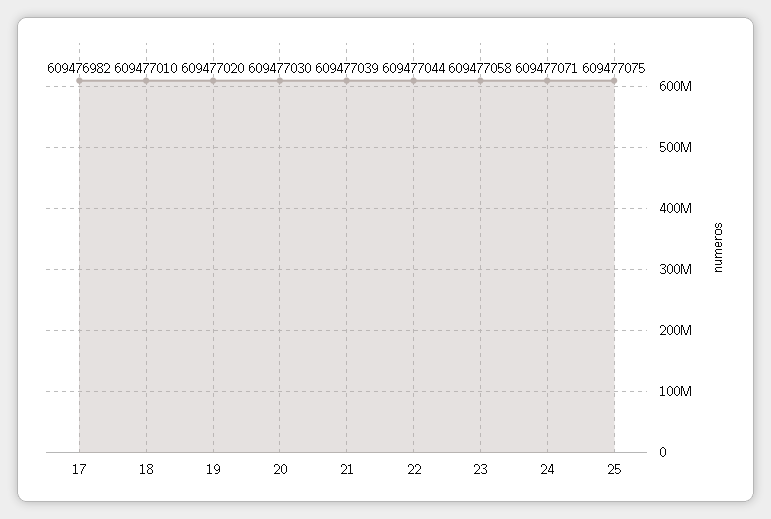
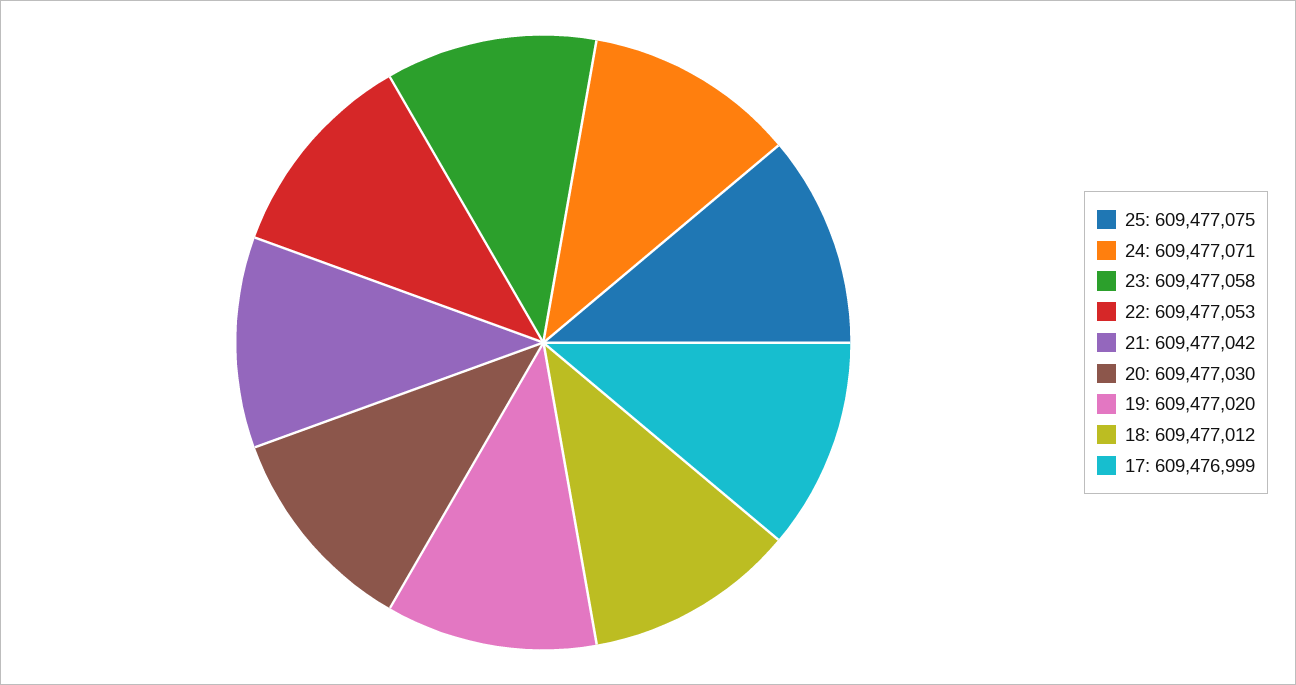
17: 609476982 -> 609476999
18: 609477010 -> 609477012
21: 609477039 -> 609477042
22: 609477044 -> 609477053

